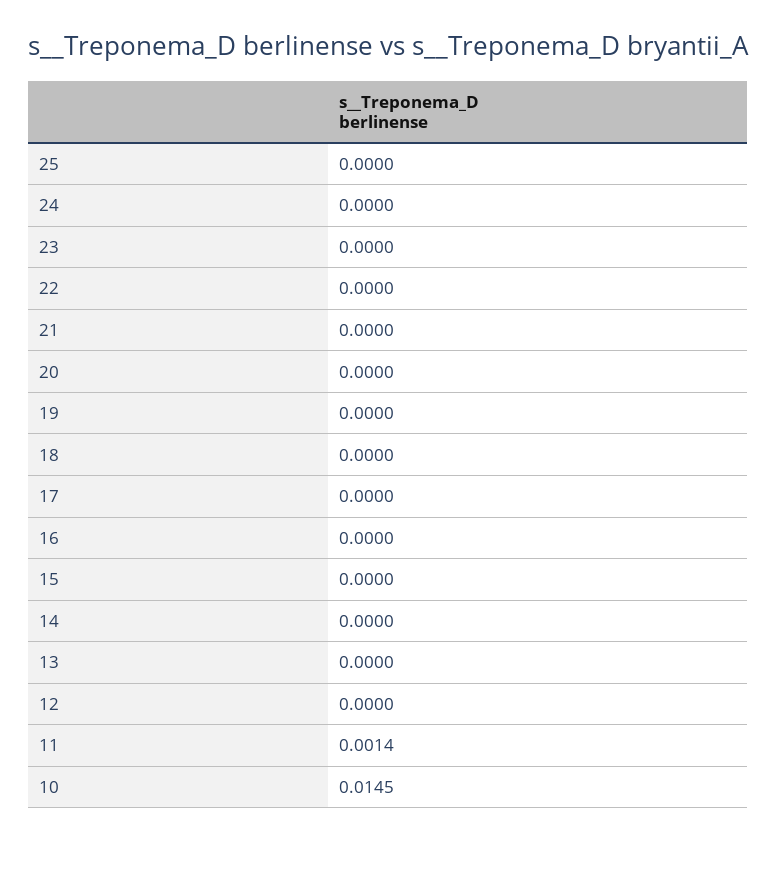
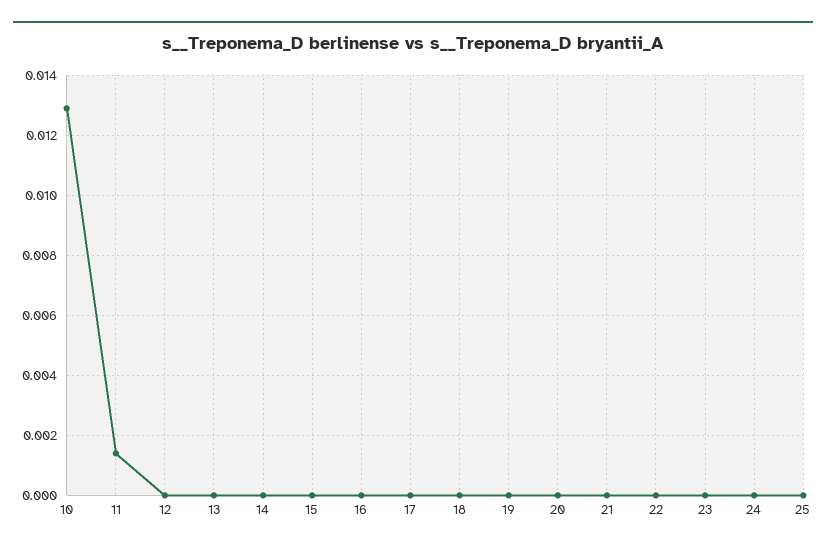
10: 0.0145 -> 0.013

